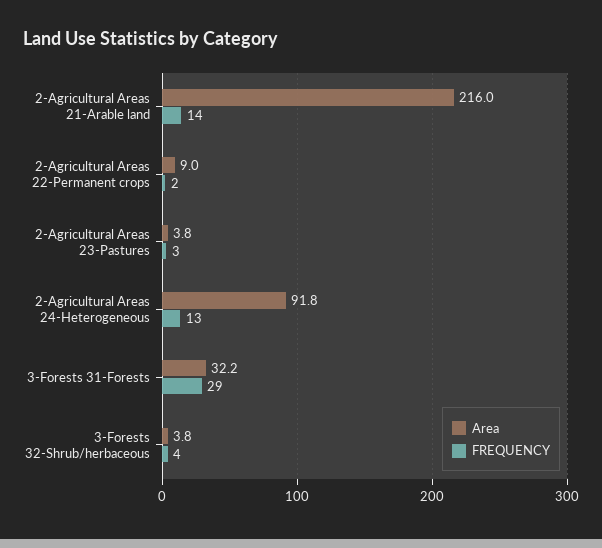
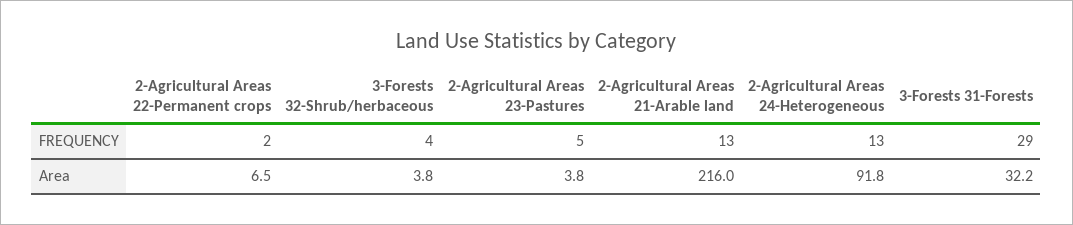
FREQUENCY, 2-Agricultural Areas 21-Arable land: 14 -> 13
Area, 2-Agricultural Areas 22-Permanent crops: 9 -> 6.5
FREQUENCY, 2-Agricultural Areas 23-Pastures: 3 -> 5

